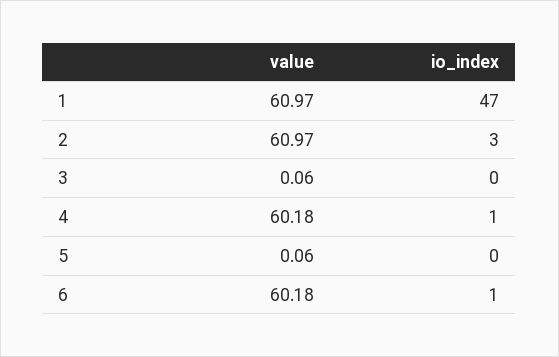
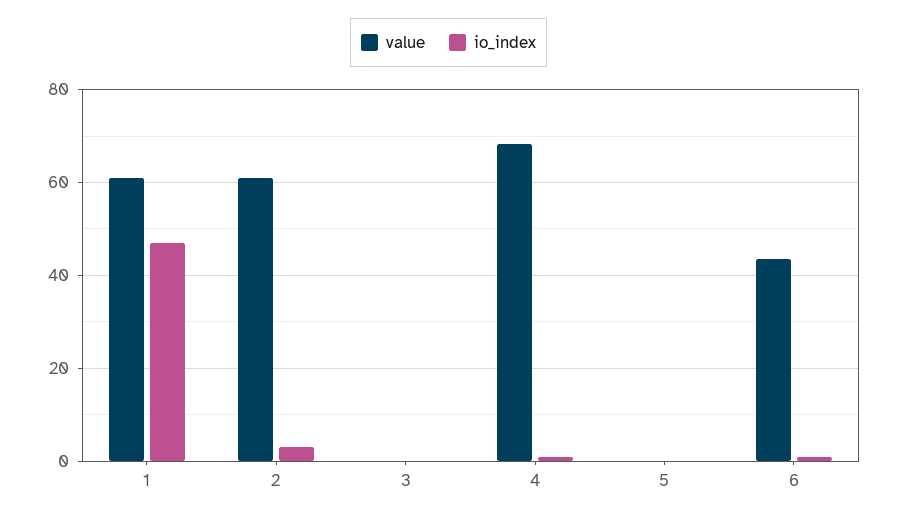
value, 4: 60.18 -> 68
value, 6: 60.18 -> 44

